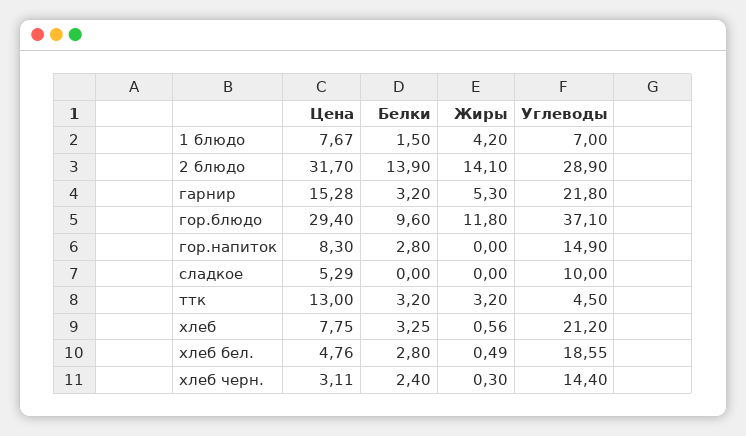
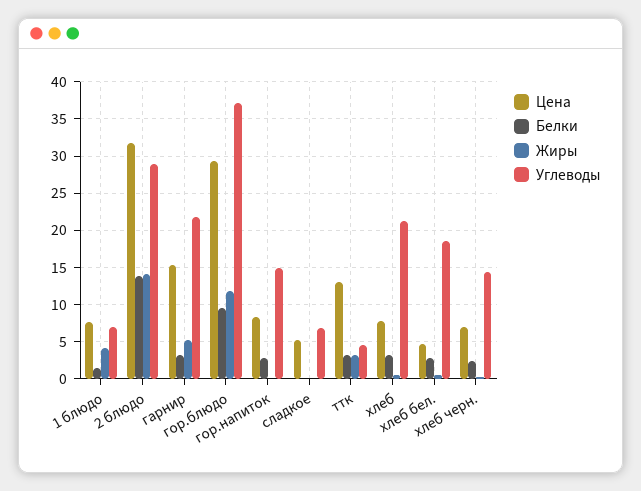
Углеводы, сладкое: 10 -> 7
Цена, хлеб черн.: 3.11 -> 7

